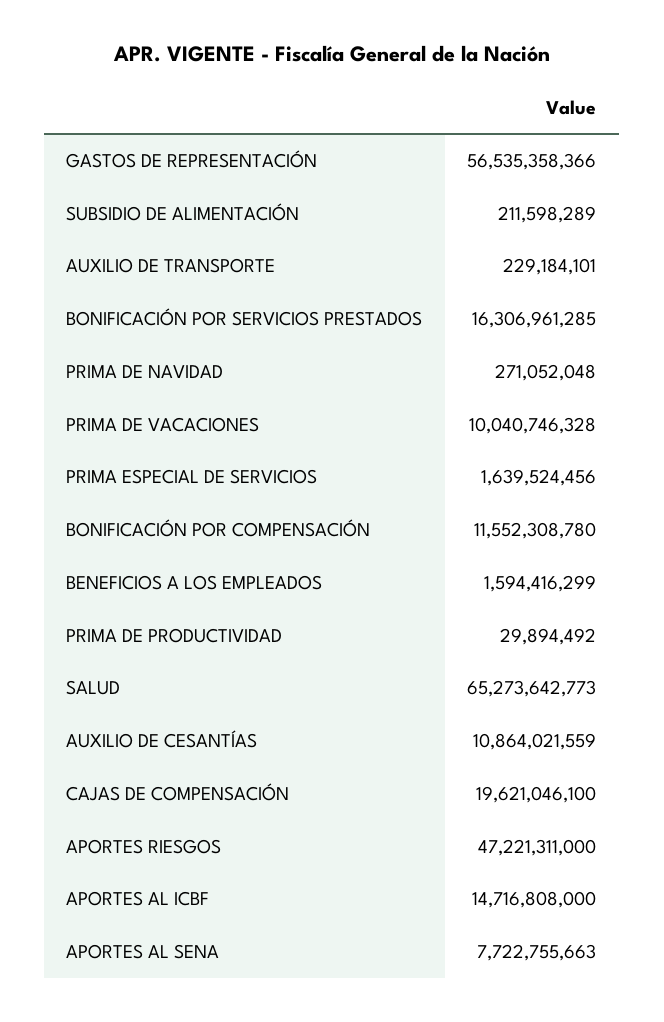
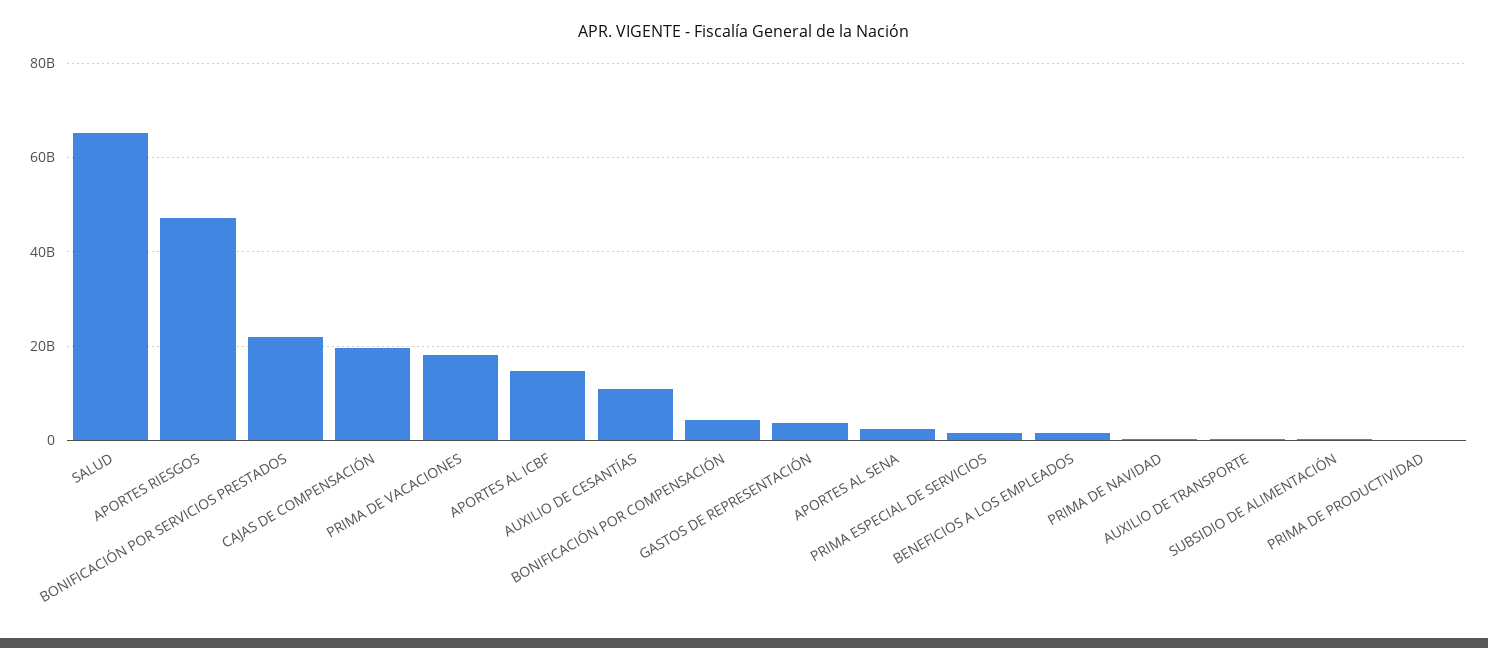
GASTOS DE REPRESENTACIÓN: 56535358366 -> 4000000000
BONIFICACIÓN POR SERVICIOS PRESTADOS: 16306961285 -> 22000000000
PRIMA DE VACACIONES: 10040746328 -> 18000000000
BONIFICACIÓN POR COMPENSACIÓN: 11552308780 -> 4000000000
APORTES AL SENA: 7722755663 -> 2000000000

